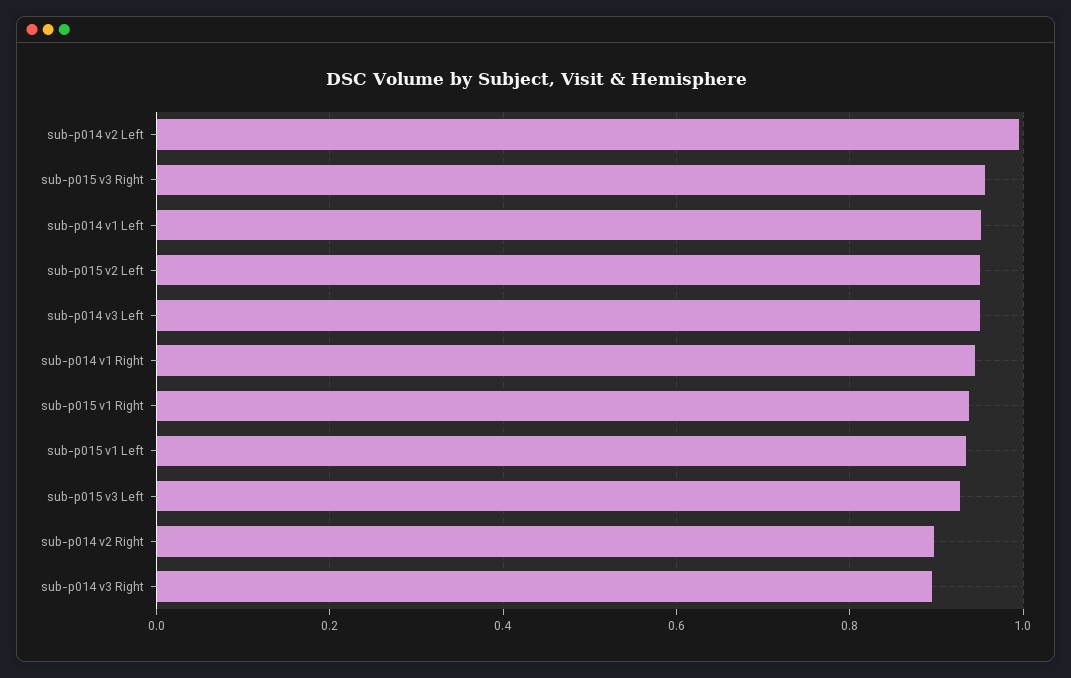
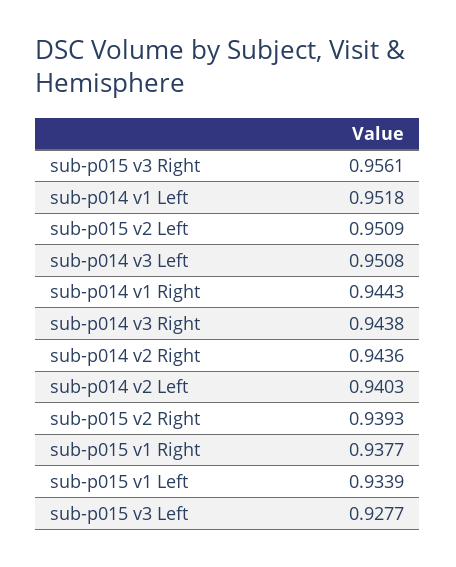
sub-p014 v2 Left: 1 -> 0.9403
sub-p014 v2 Right: 0.9 -> 0.9436
sub-p014 v3 Right: 0.9 -> 0.9438
sub-p015 v2 Right: none -> 0.9393

